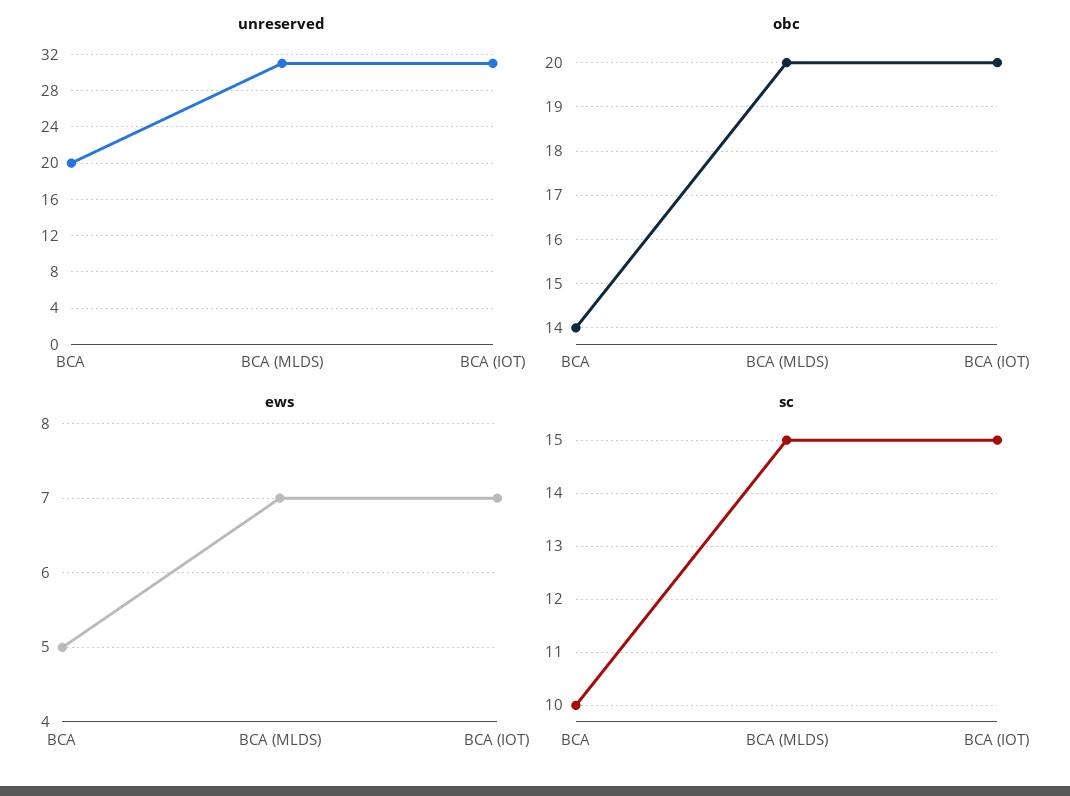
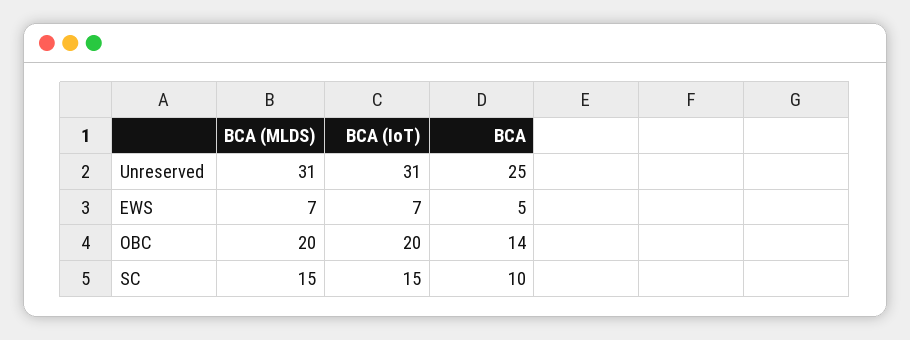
unreserved, BCA: 20 -> 25

